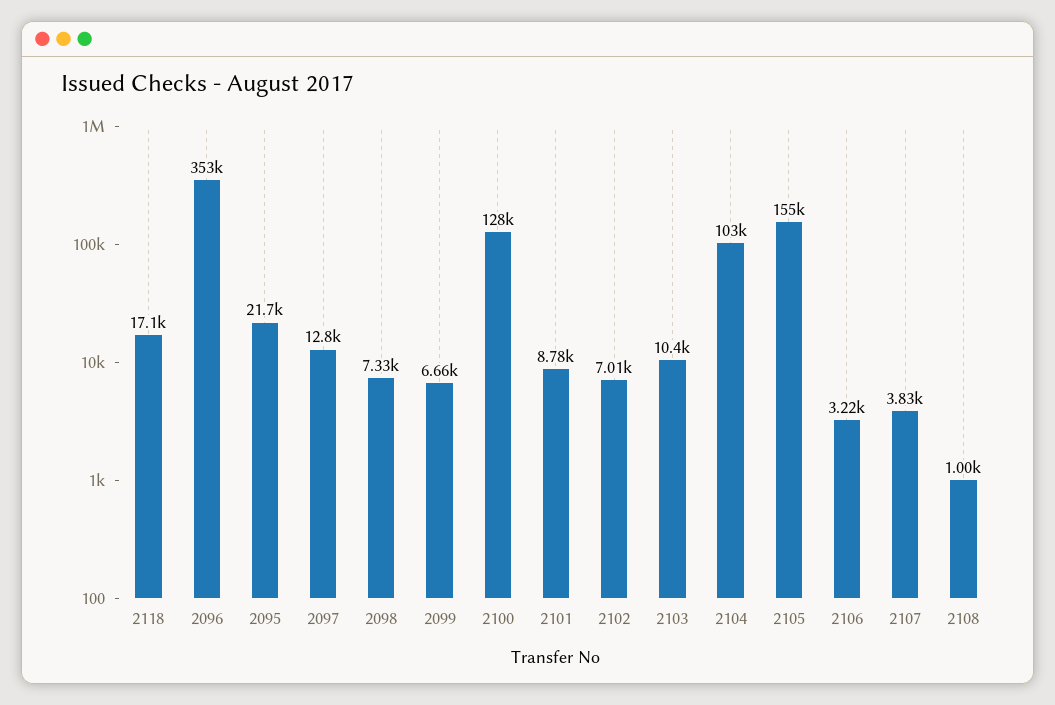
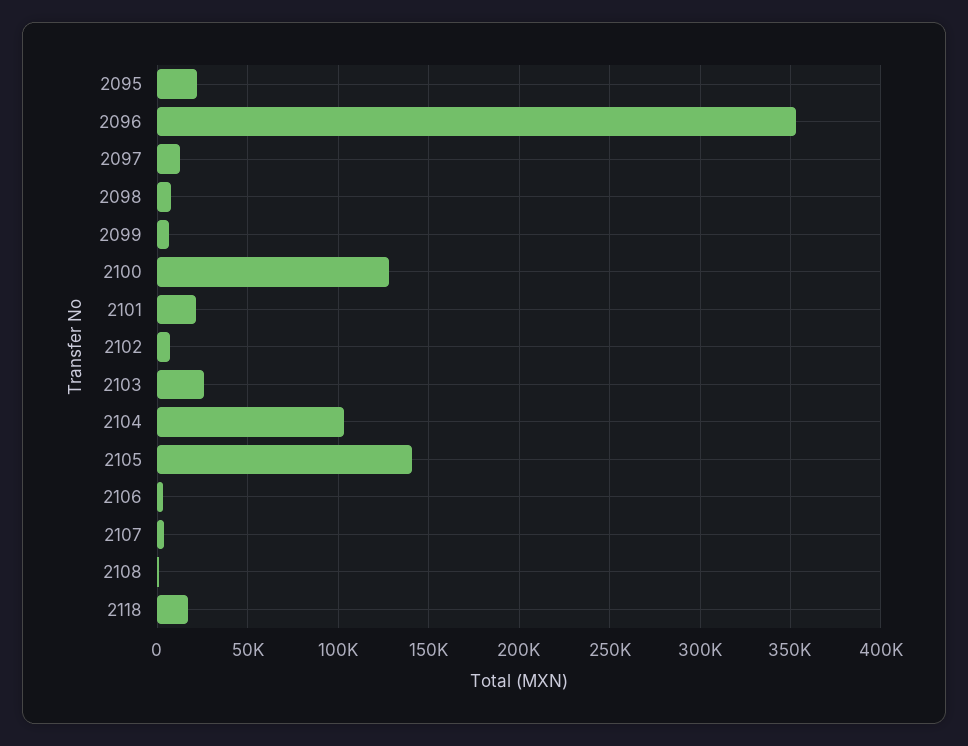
2101: 8780 -> 20000
2103: 10400 -> 25000
2105: 155000 -> 140000

